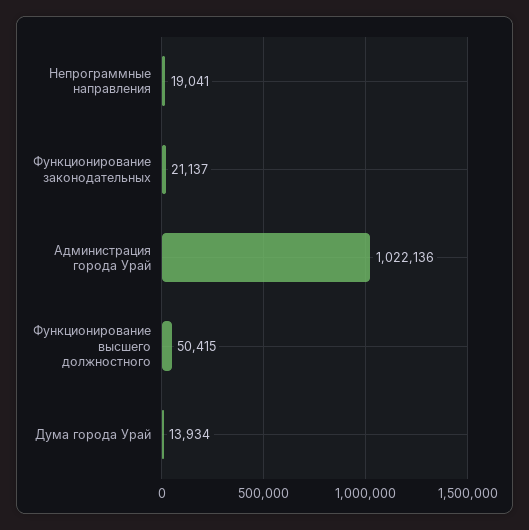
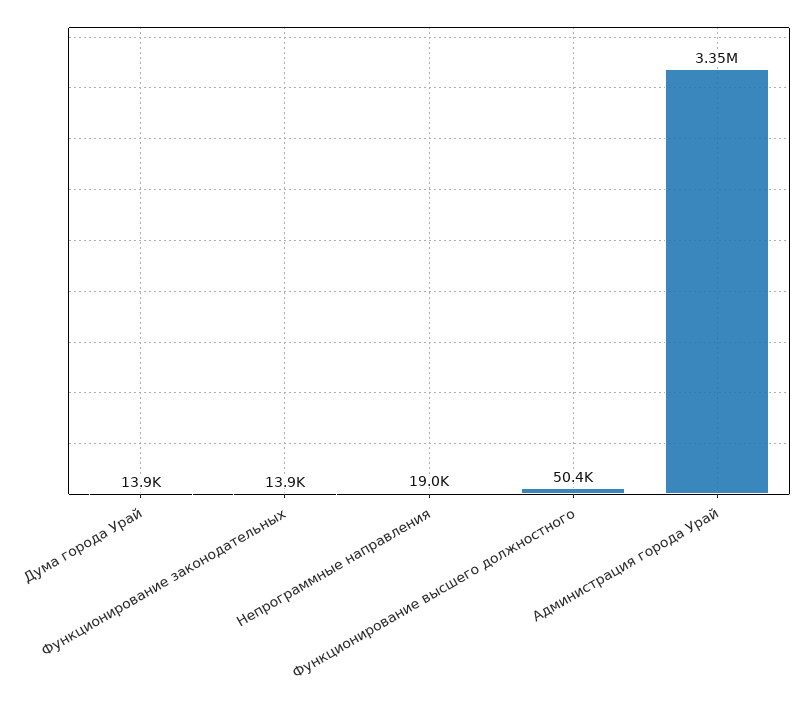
Функционирование законодательных: 21137 -> 13900
Администрация города Урай: 1022136 -> 3350000

